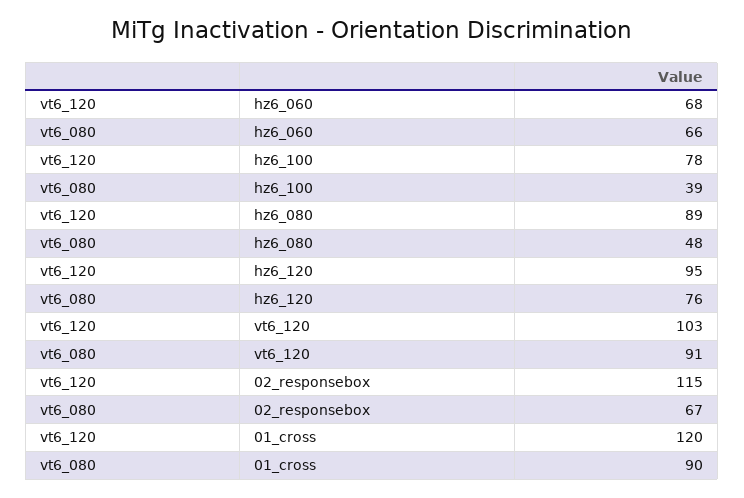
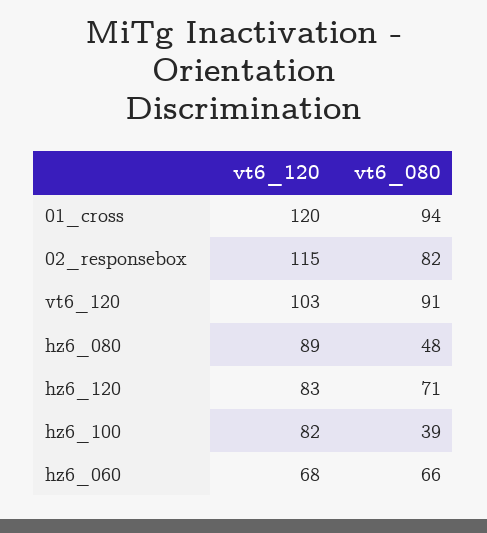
vt6_120, hz6_100: 78 -> 82
vt6_120, hz6_120: 95 -> 83
vt6_080, hz6_120: 76 -> 71
vt6_080, 02_responsebox: 67 -> 82
vt6_080, 01_cross: 90 -> 94

